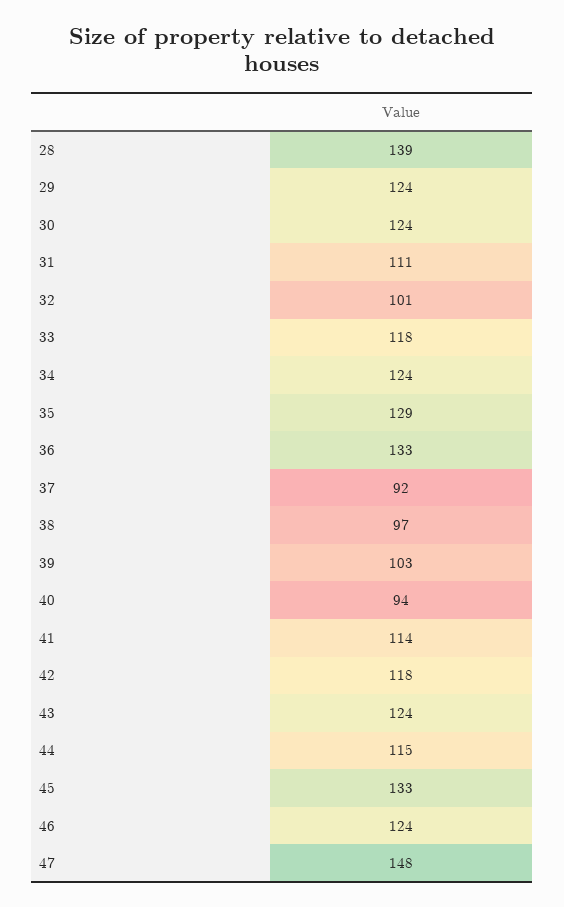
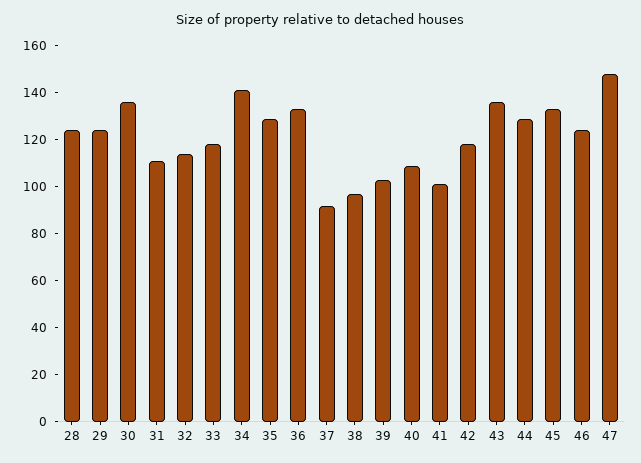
28: 139 -> 125
30: 124 -> 135
32: 101 -> 115
34: 124 -> 140
40: 94 -> 110
41: 114 -> 100
43: 124 -> 135
44: 115 -> 130

